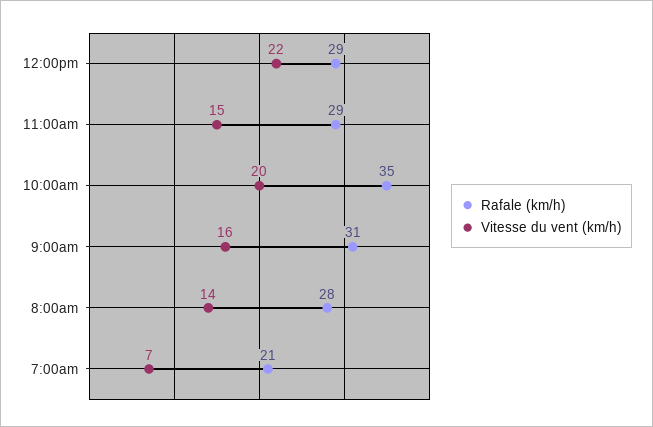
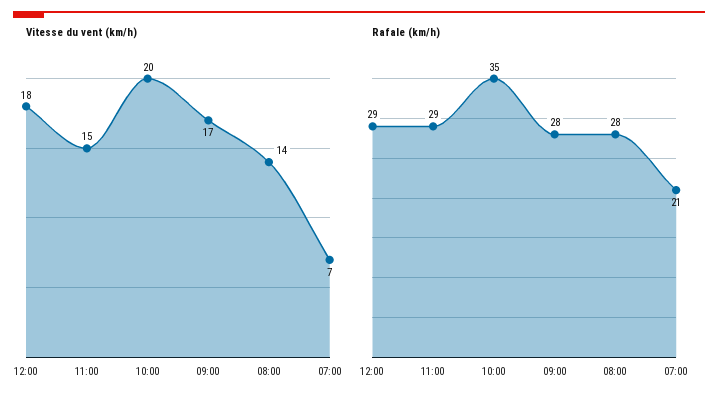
Vitesse du vent (km/h), 12:00pm: 22 -> 18
Rafale (km/h), 9:00am: 31 -> 28
Vitesse du vent (km/h), 9:00am: 16 -> 17

